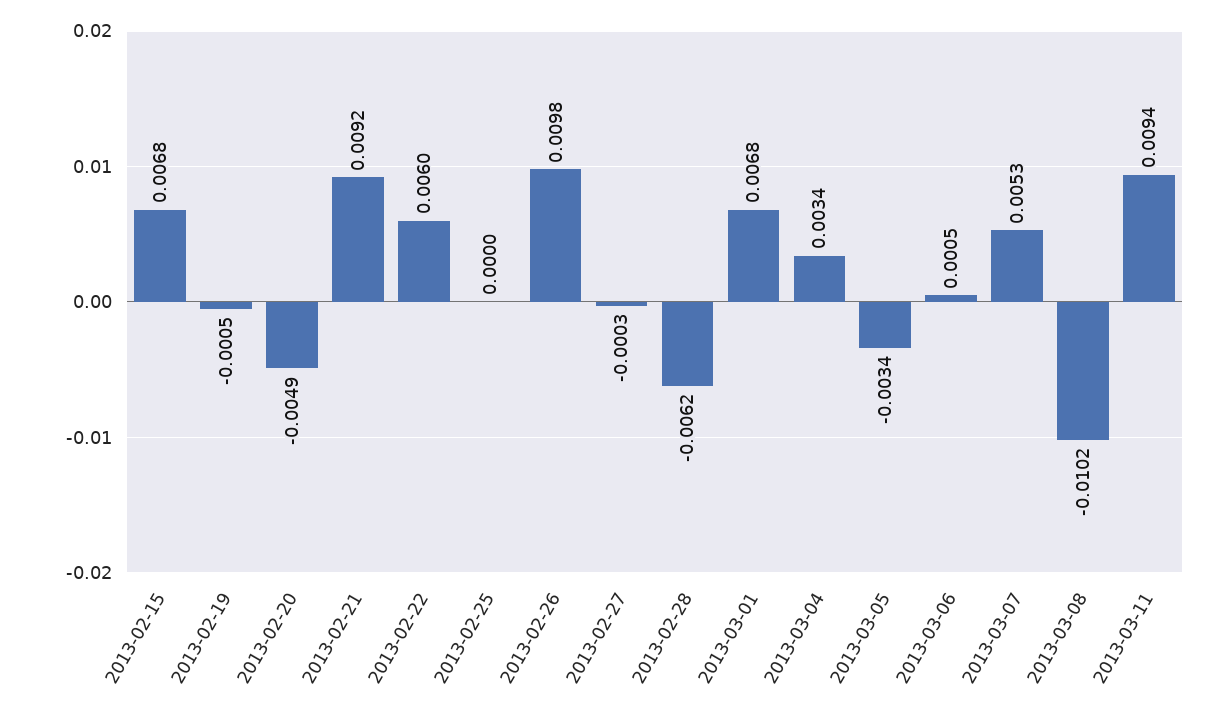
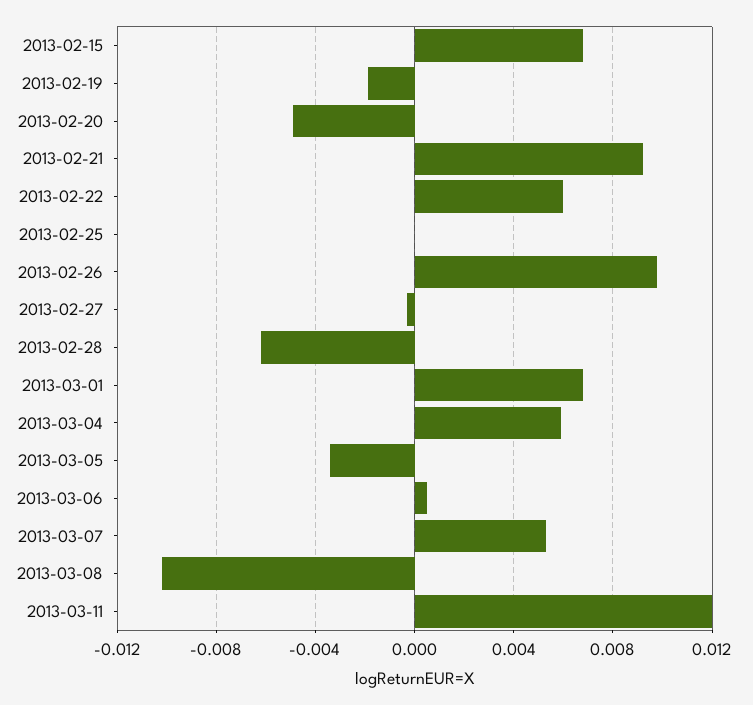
2013-02-19: -0.0005 -> -0.002
2013-03-04: 0.0034 -> 0.006
2013-03-11: 0.0094 -> 0.012

